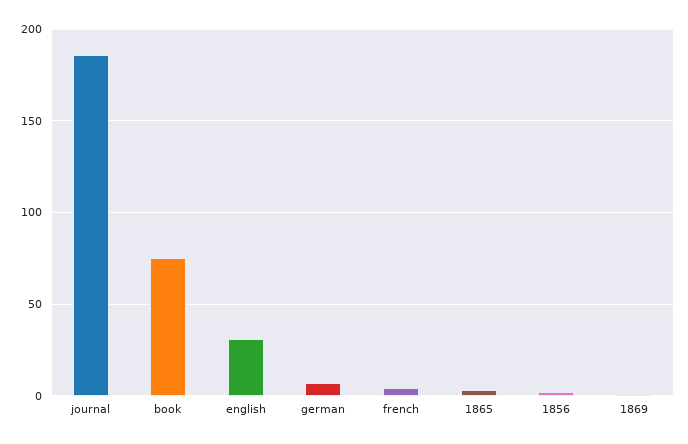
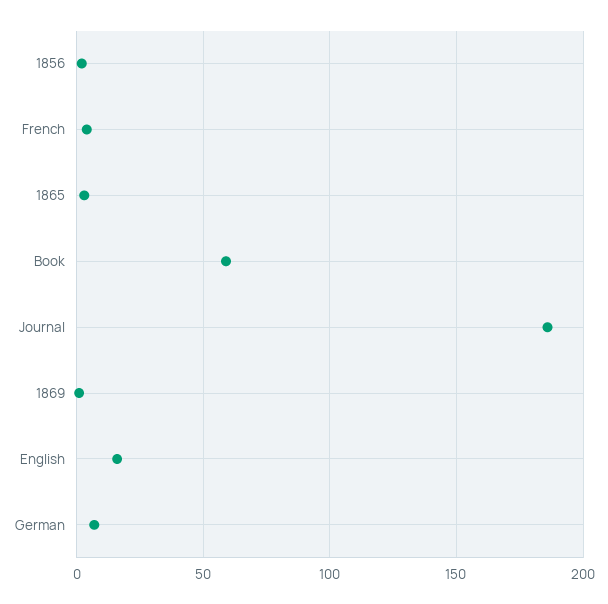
book: 75 -> 60
english: 30 -> 15

